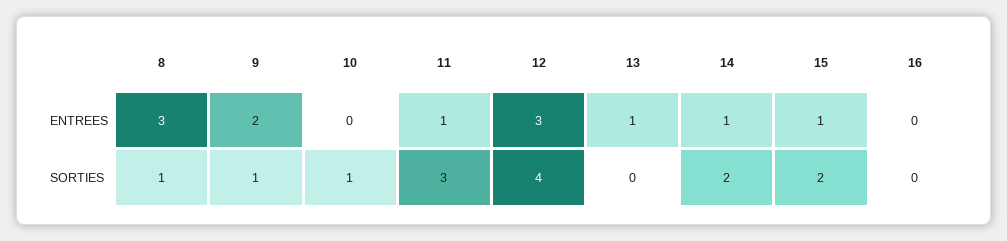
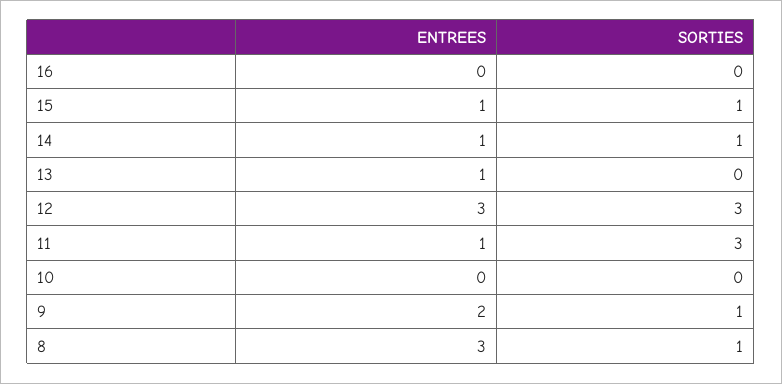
10, SORTIES: 1 -> 0
12, SORTIES: 4 -> 3
14, SORTIES: 2 -> 1
15, SORTIES: 2 -> 1

